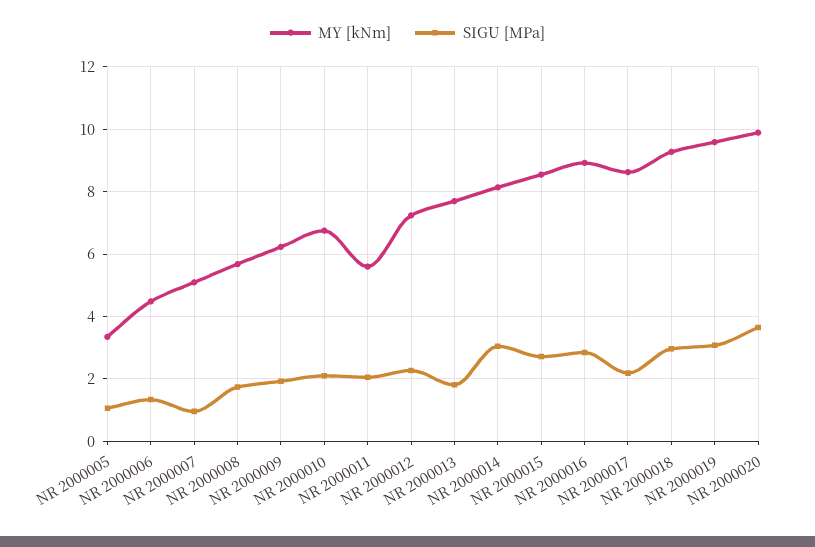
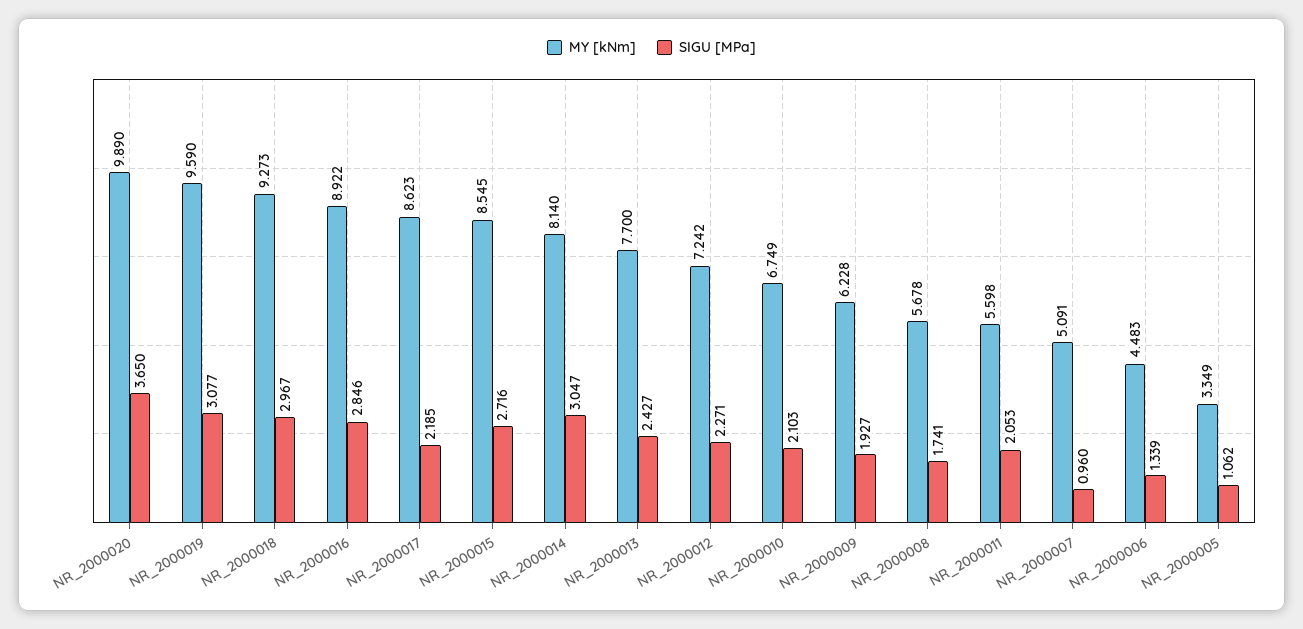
SIGU [MPa], NR 2000013: 1.8 -> 2.427

